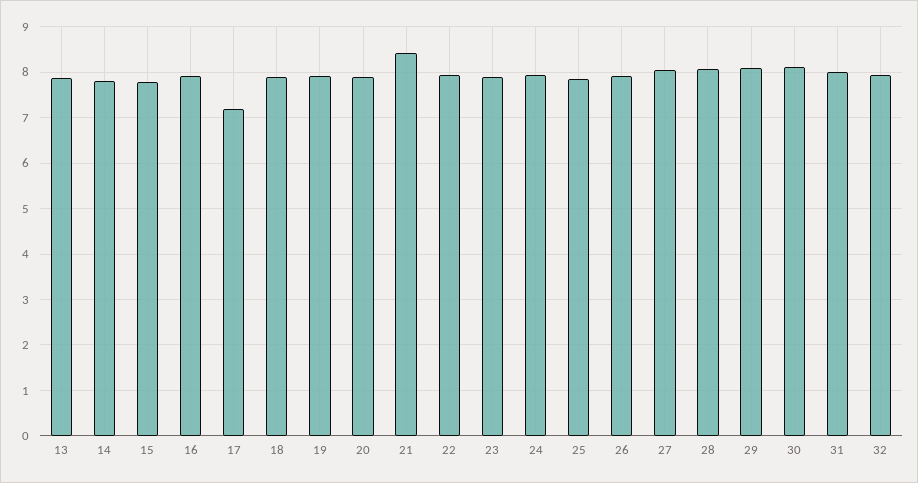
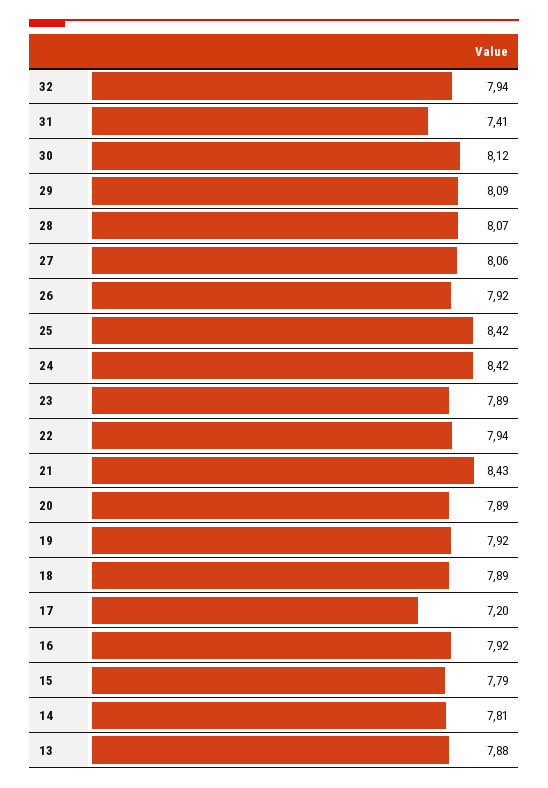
24: 8 -> 8.42
25: 7.8 -> 8.42
31: 8 -> 7.41

